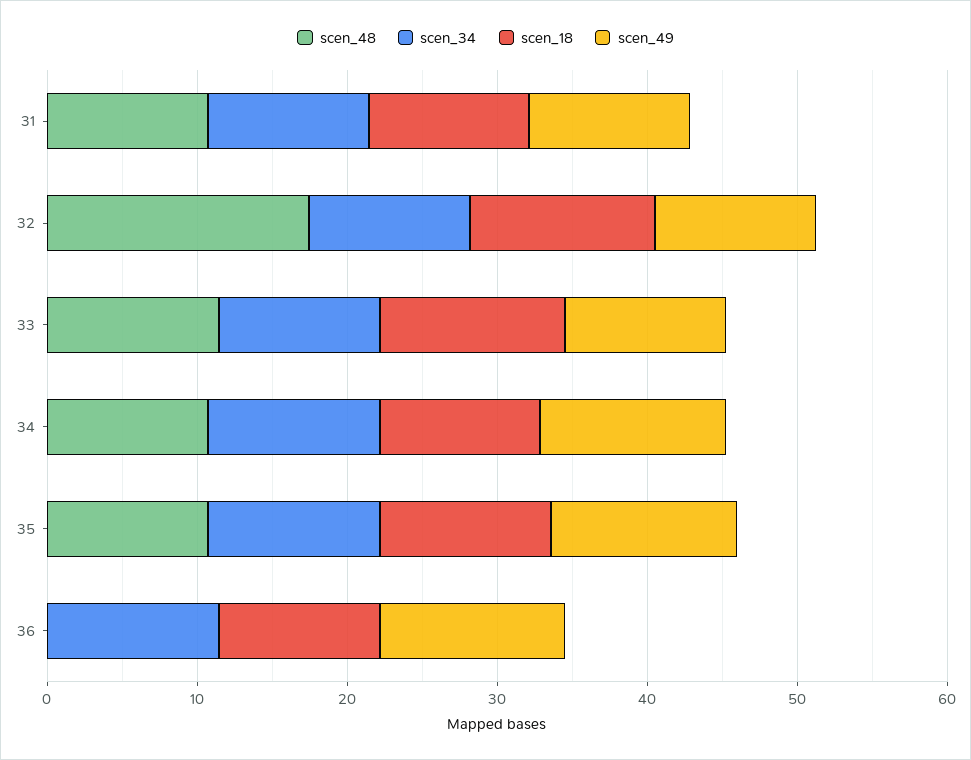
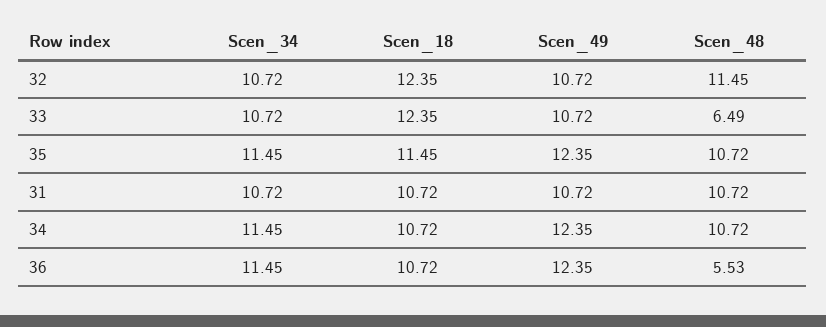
scen_48, 32: 18 -> 11.45
scen_48, 33: 12 -> 6.49
scen_48, 36: 0 -> 5.53

